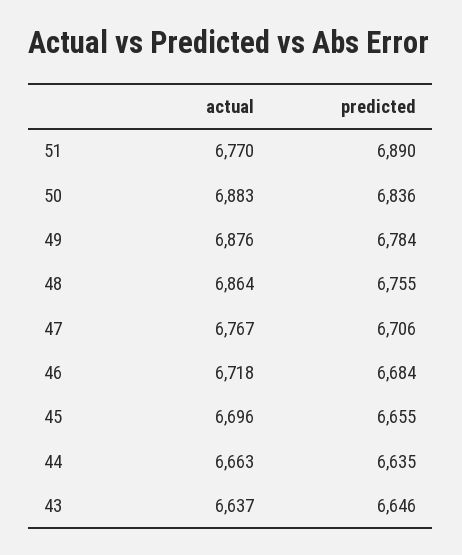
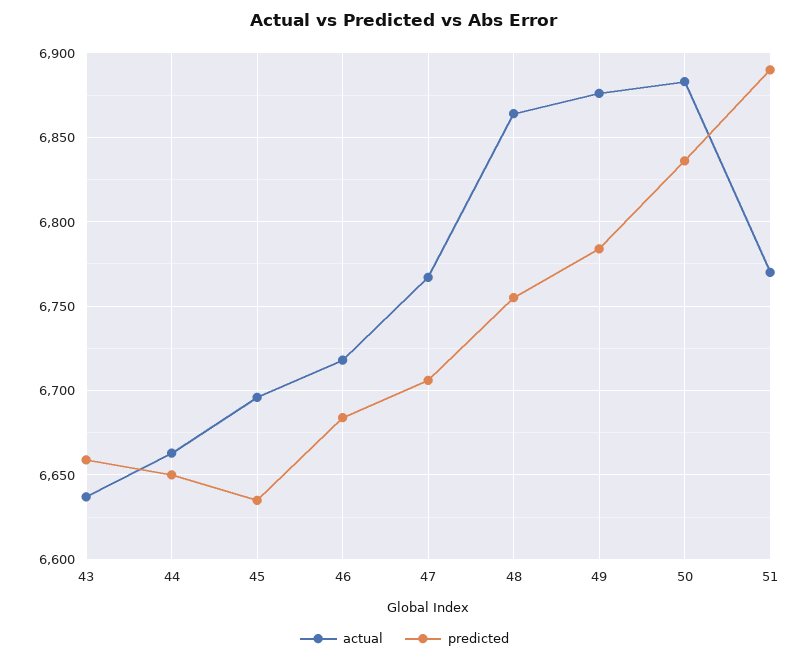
predicted, 45: 6655 -> 6635
predicted, 44: 6635 -> 6650
predicted, 43: 6646 -> 6660

